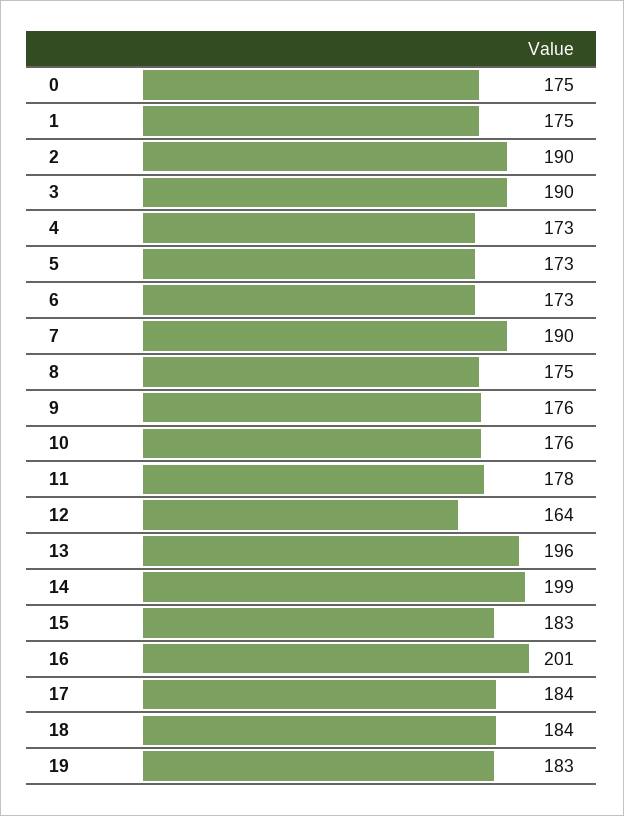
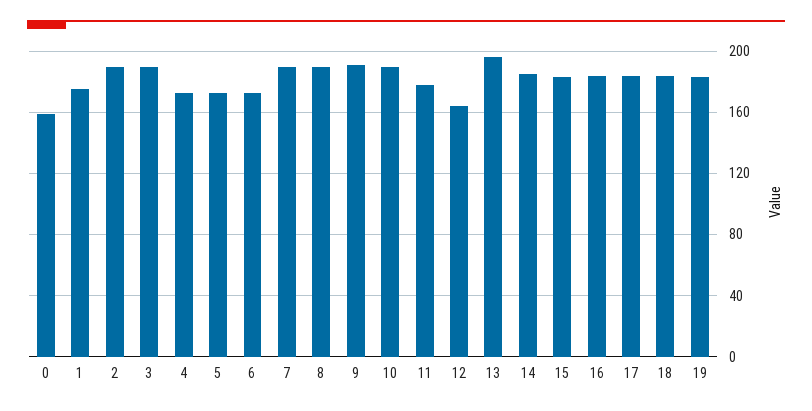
0: 175 -> 160
8: 175 -> 190
9: 176 -> 190
10: 176 -> 190
14: 199 -> 185
16: 201 -> 185

